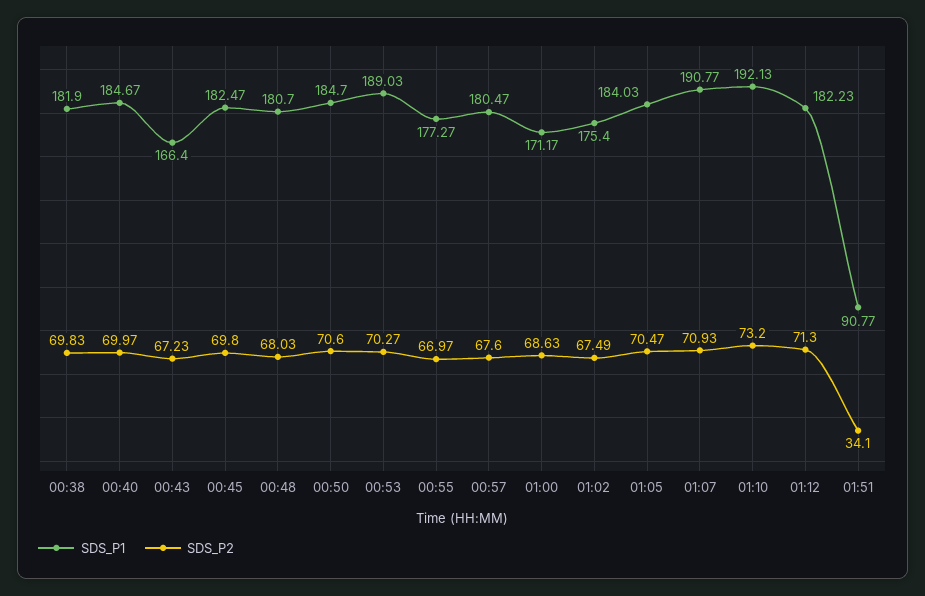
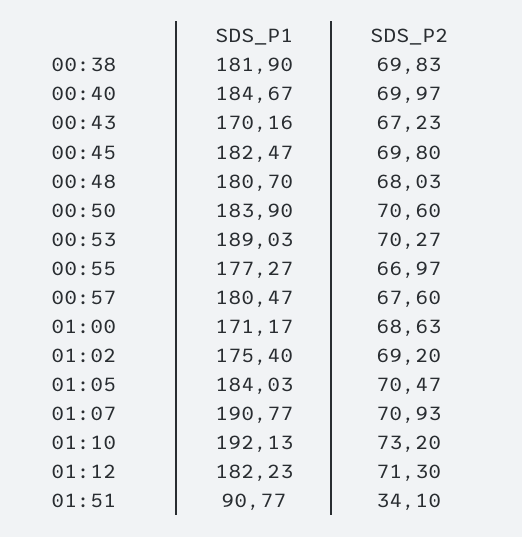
SDS_P1, 00:43: 166.4 -> 170.16
SDS_P1, 00:50: 184.7 -> 183.9
SDS_P2, 01:02: 67.49 -> 69.2

